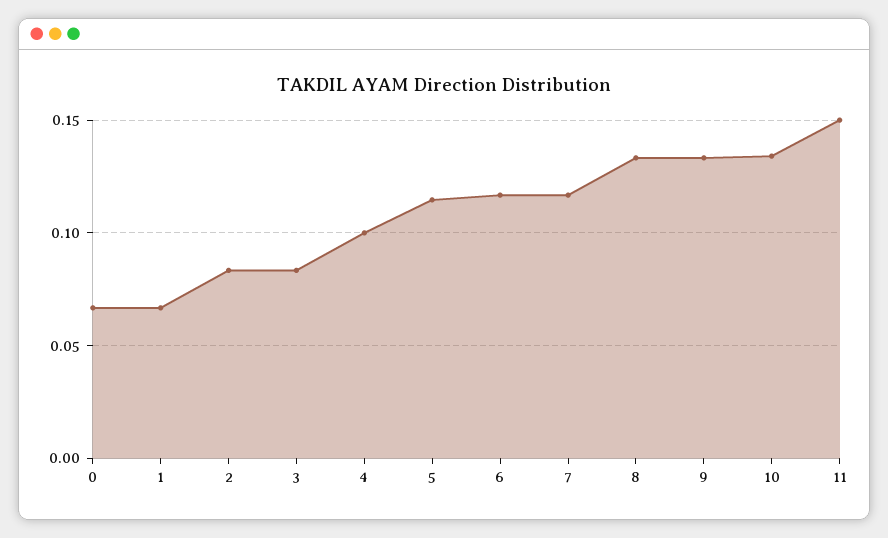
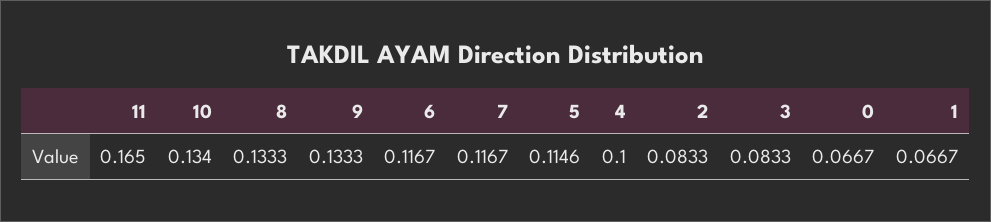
11: 0.15 -> 0.165

